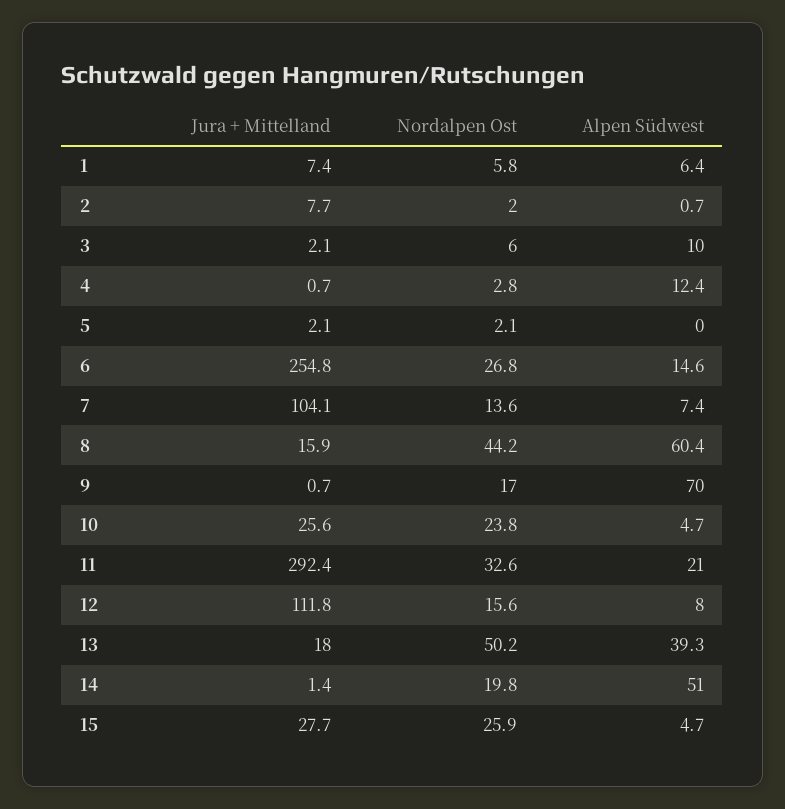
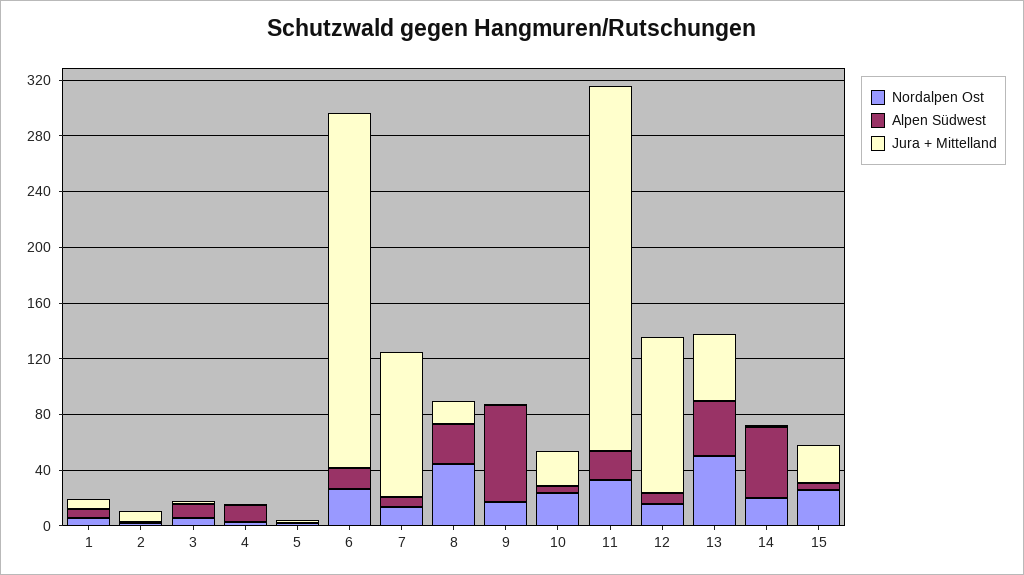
Alpen Südwest, 8: 60.4 -> 30
Jura + Mittelland, 11: 292.4 -> 260
Jura + Mittelland, 13: 18 -> 50

